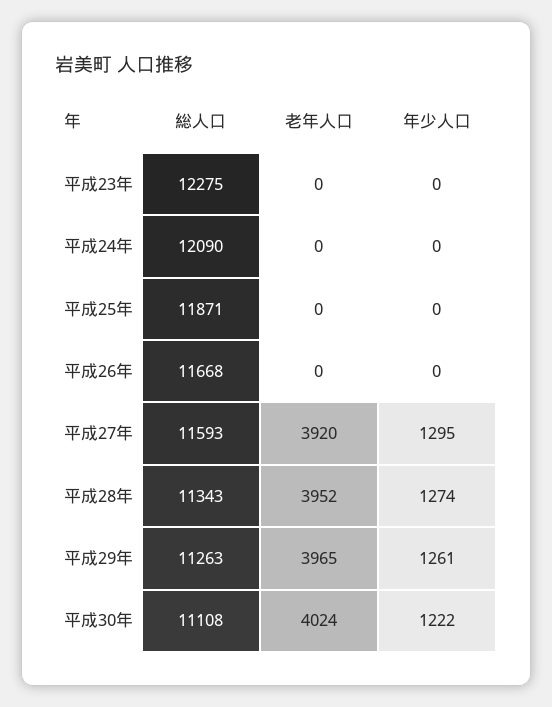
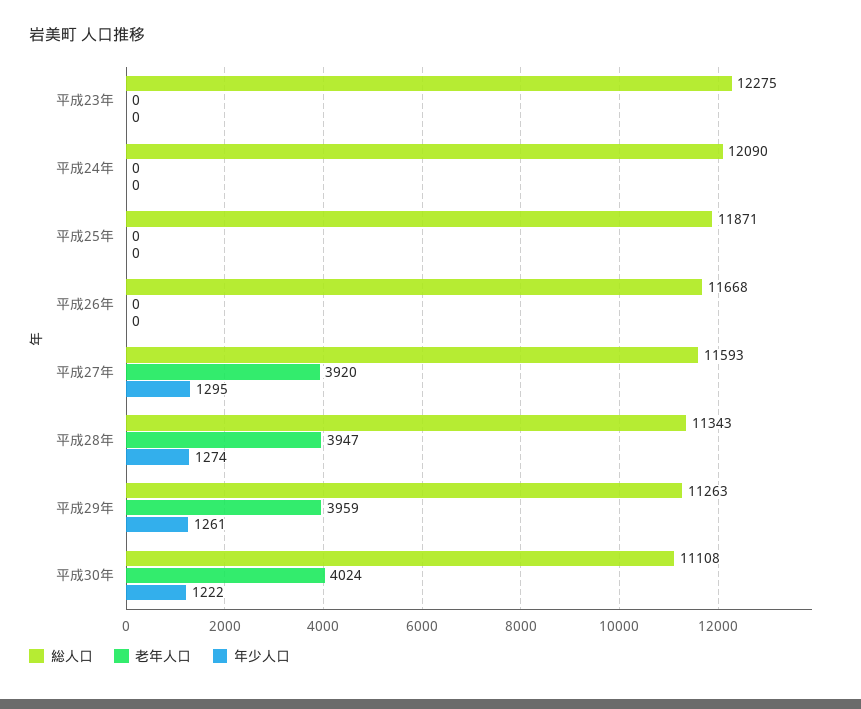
老年人口, 平成28年: 3952 -> 3947
老年人口, 平成29年: 3965 -> 3959

